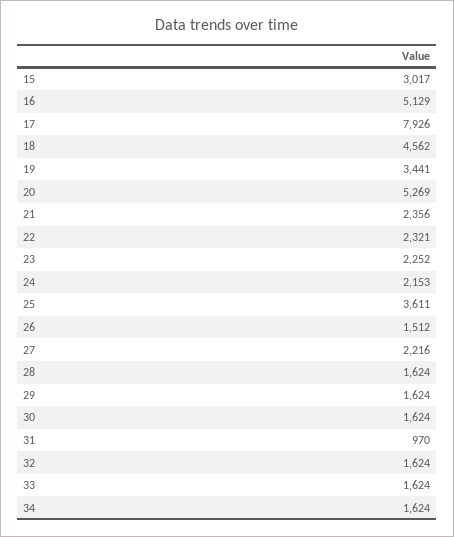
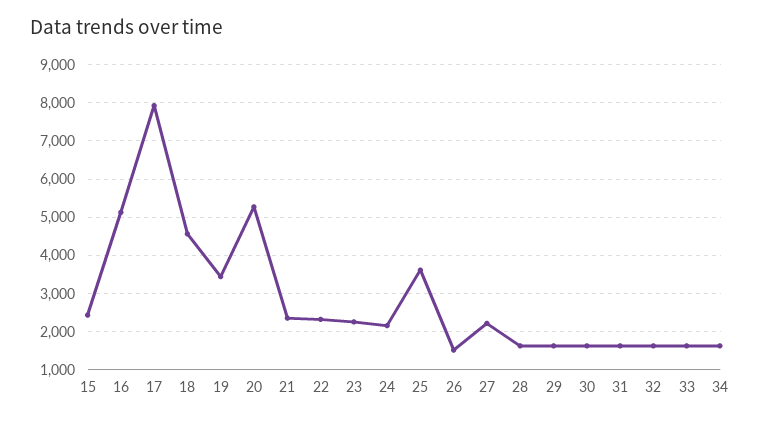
15: 3017 -> 2400
31: 970 -> 1600

